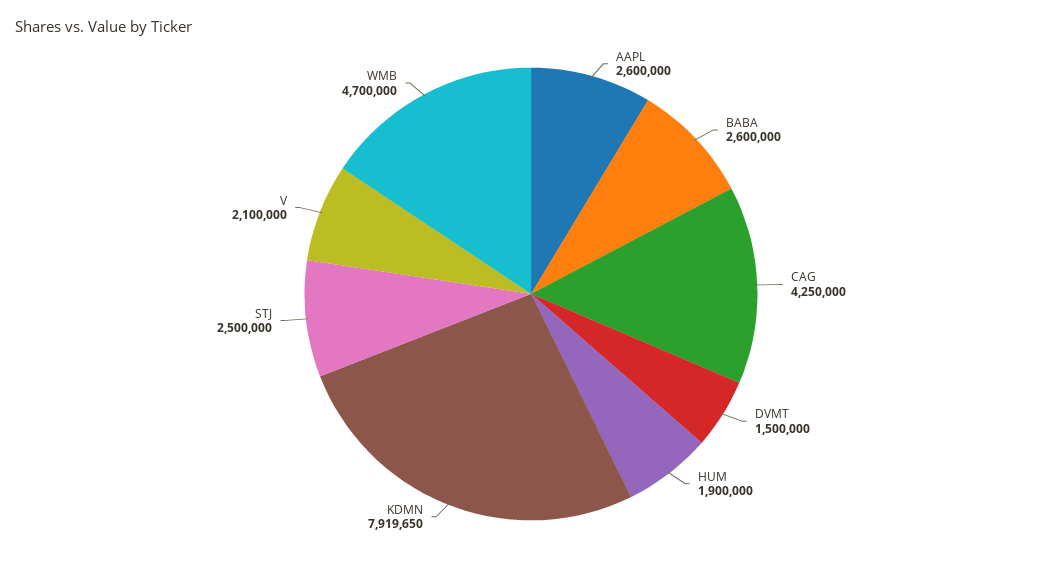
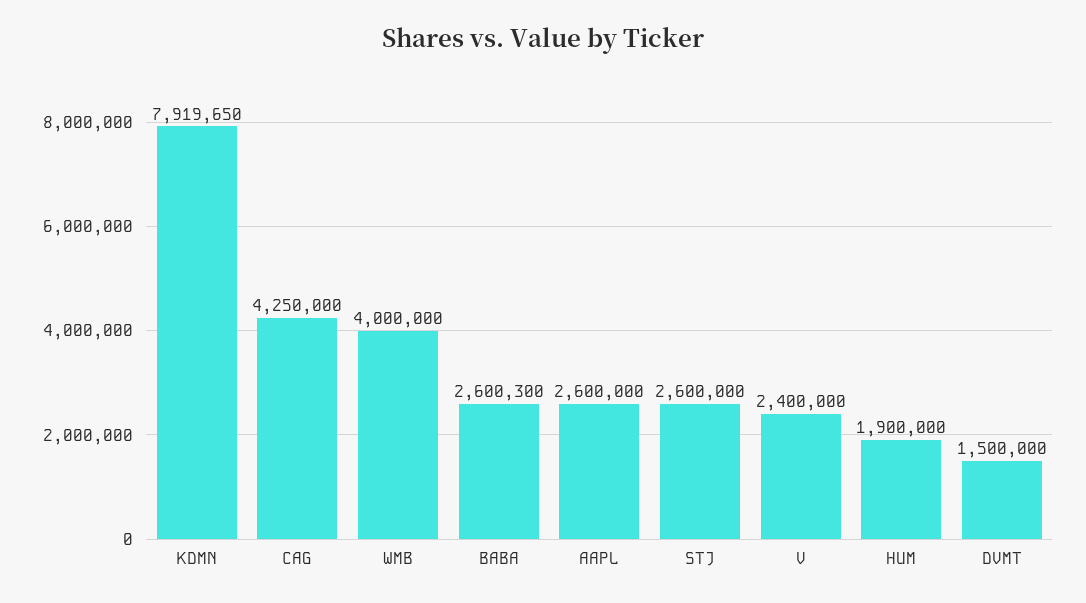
BABA: 2600000 -> 2600300
STJ: 2500000 -> 2600000
V: 2100000 -> 2400000
WMB: 4700000 -> 4000000

